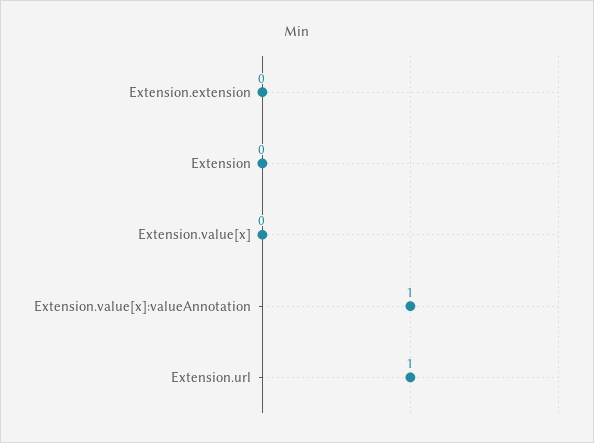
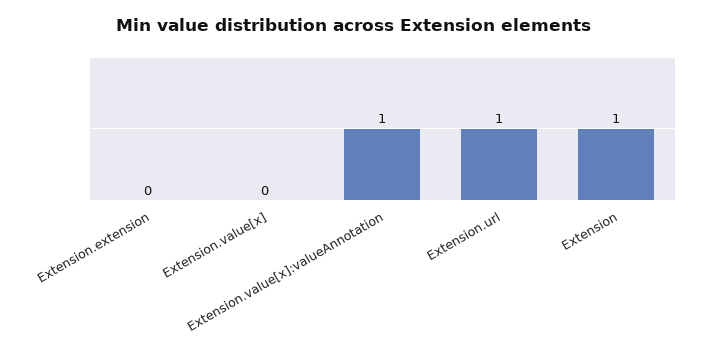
Extension: 0 -> 1

